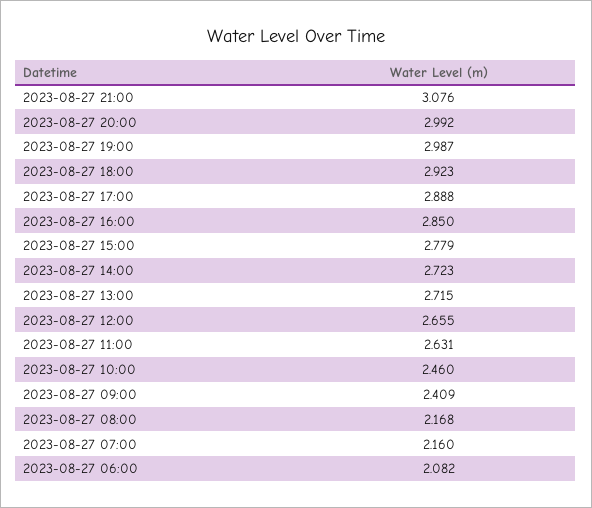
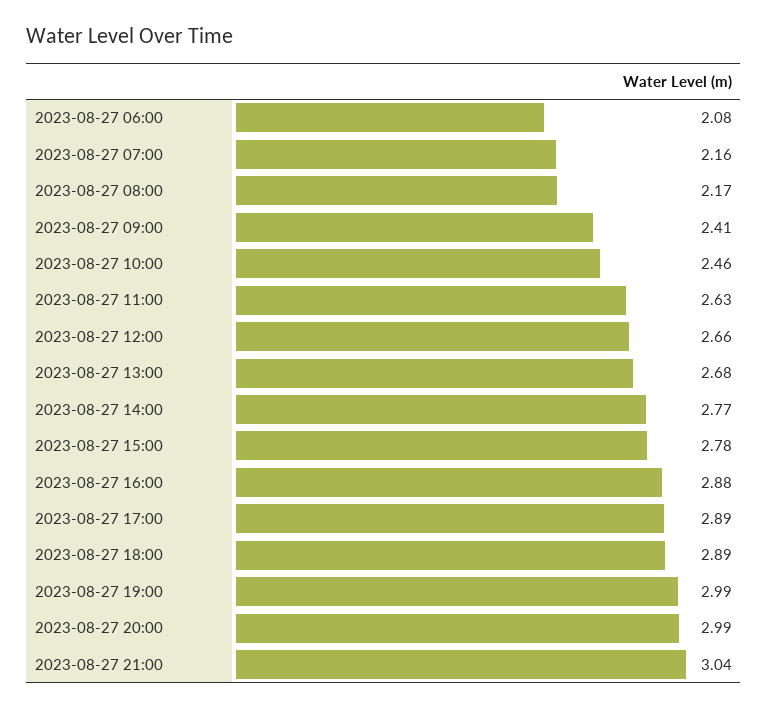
2023-08-27 21:00: 3.076 -> 3.04
2023-08-27 18:00: 2.923 -> 2.89
2023-08-27 16:00: 2.85 -> 2.88
2023-08-27 14:00: 2.723 -> 2.77
2023-08-27 13:00: 2.715 -> 2.68

